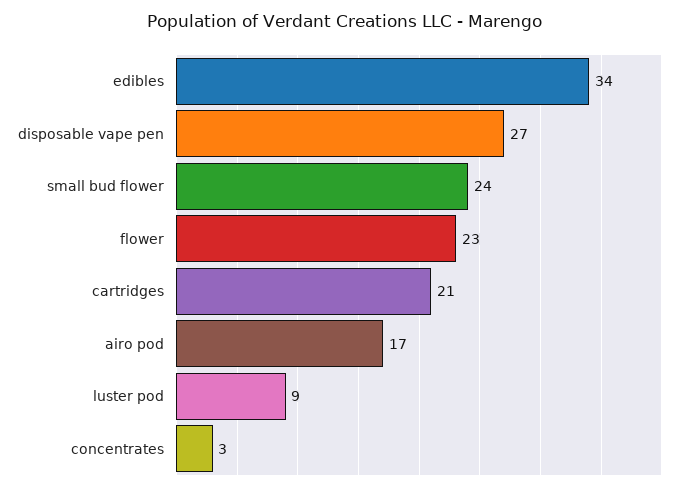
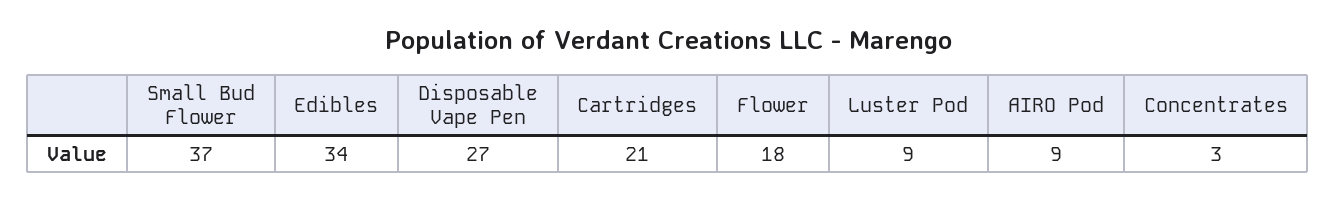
small bud flower: 24 -> 37
flower: 23 -> 18
airo pod: 17 -> 9

